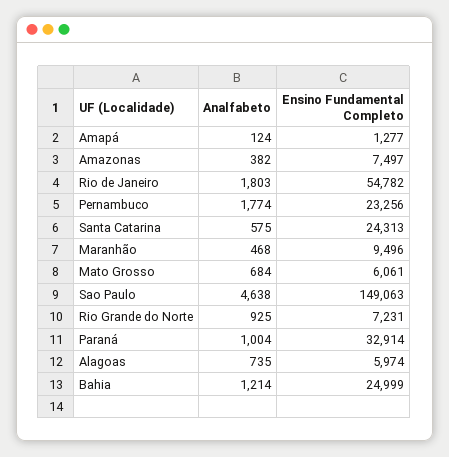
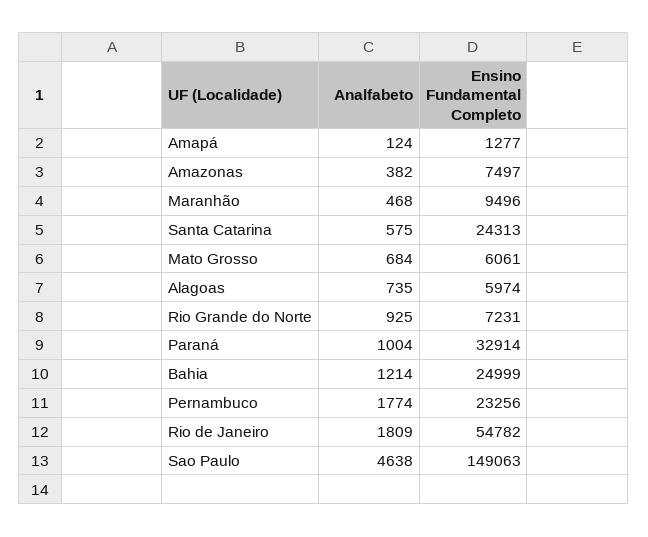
Analfabeto, Rio de Janeiro: 1803 -> 1809

